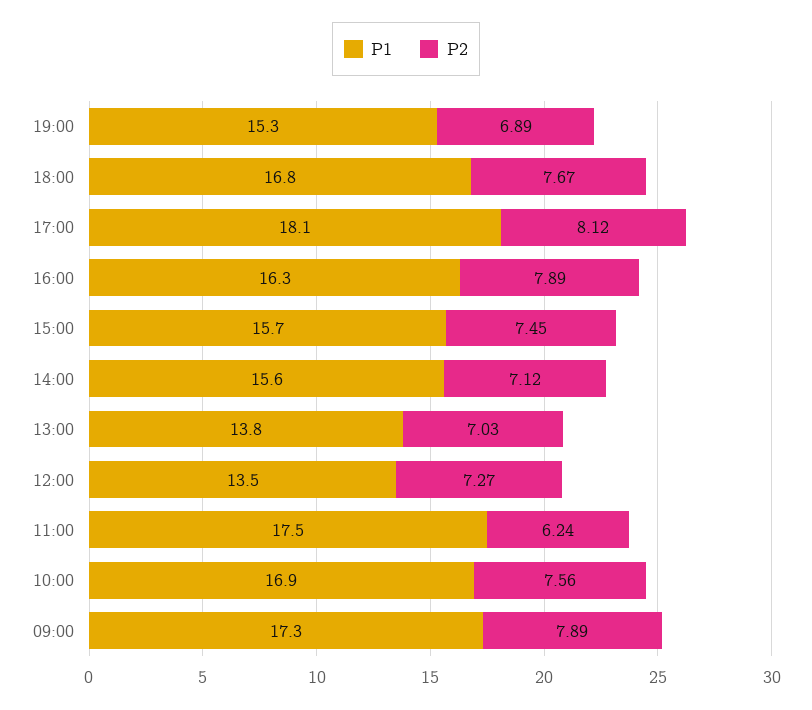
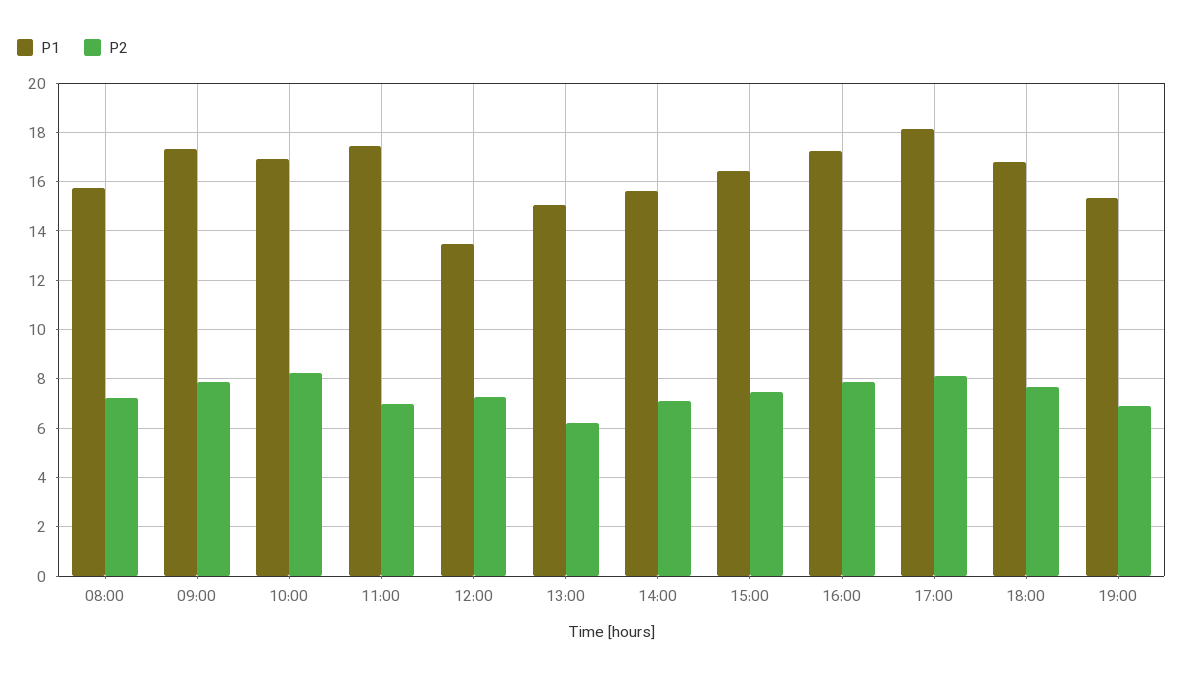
P1, 16:00: 16.3 -> 17.25
P1, 15:00: 15.7 -> 16.5
P1, 13:00: 13.8 -> 15
P2, 13:00: 7.03 -> 6.25
P2, 11:00: 6.24 -> 7
P2, 10:00: 7.56 -> 8.25
P1, 08:00: none -> 15.75
P2, 08:00: none -> 7.25

